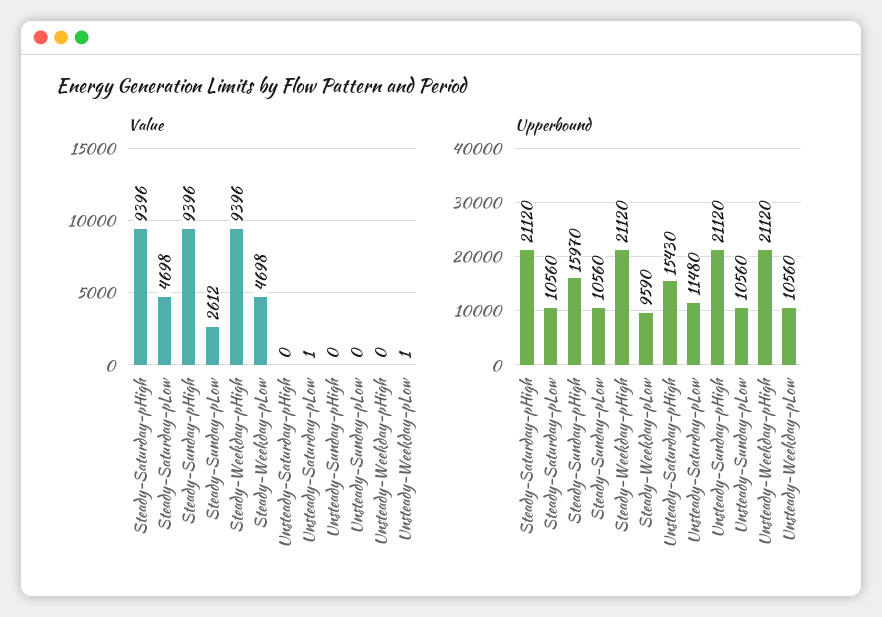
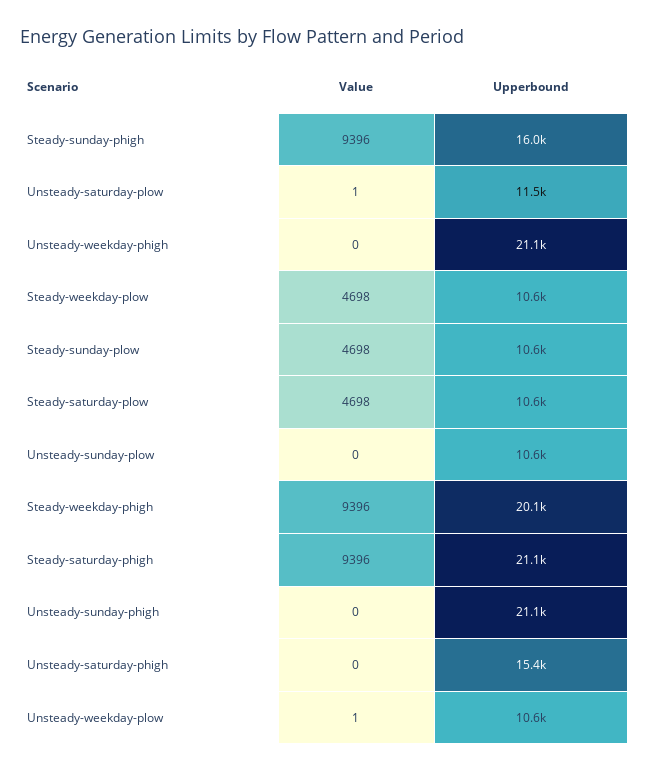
Value, Steady-Sunday-pLow: 2612 -> 4698
Upperbound, Steady-Weekday-pHigh: 21120 -> 20100
Upperbound, Steady-Weekday-pLow: 9590 -> 10600

